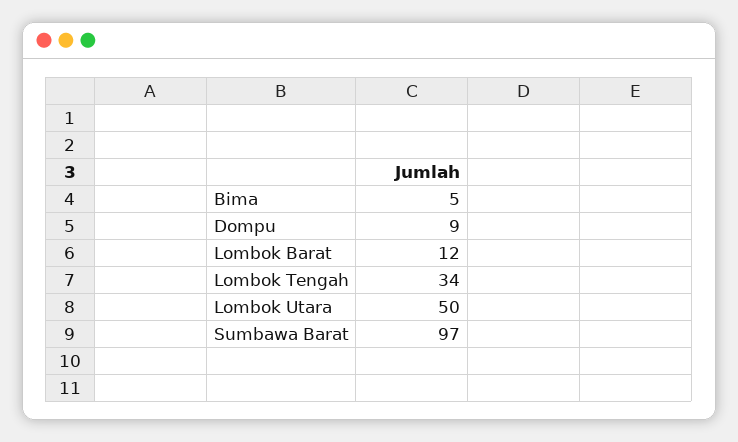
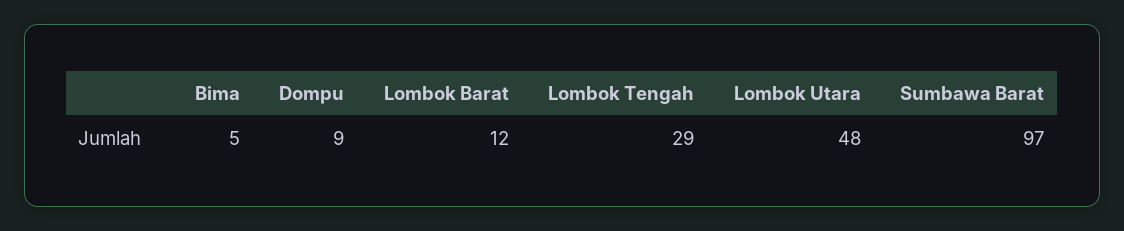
Lombok Tengah: 34 -> 29
Lombok Utara: 50 -> 48

